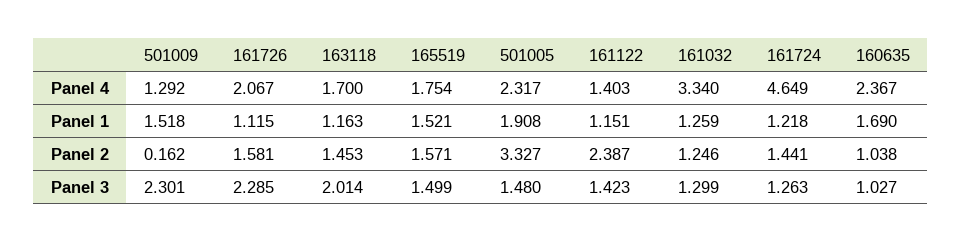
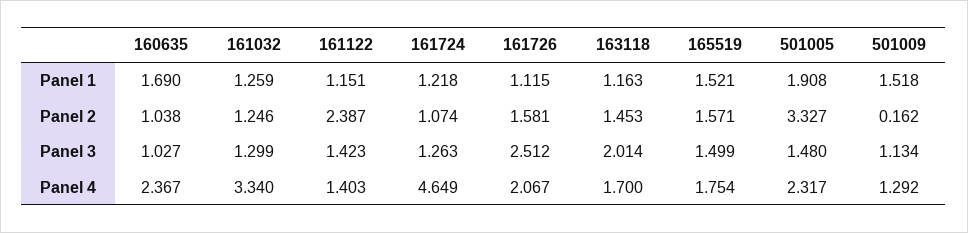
161724, Panel 2: 1.441 -> 1.074
501009, Panel 3: 2.301 -> 1.134
161726, Panel 3: 2.285 -> 2.512

